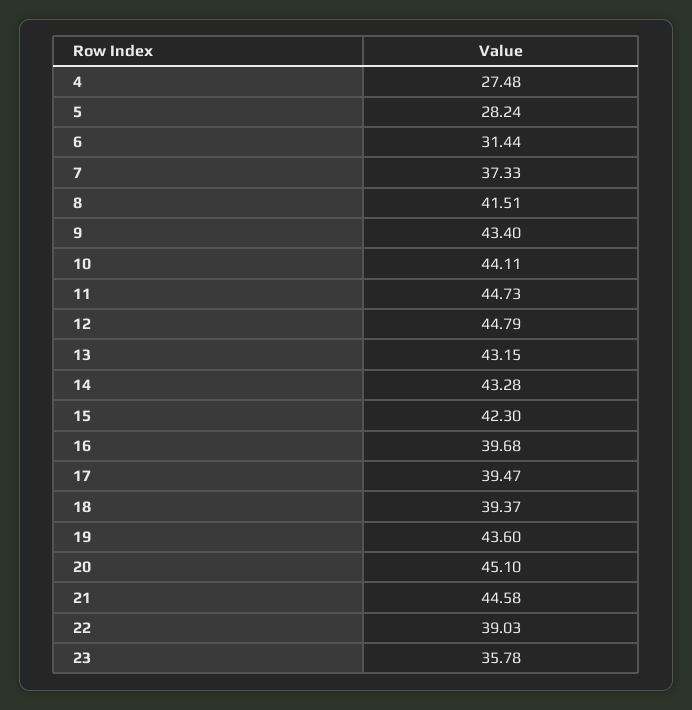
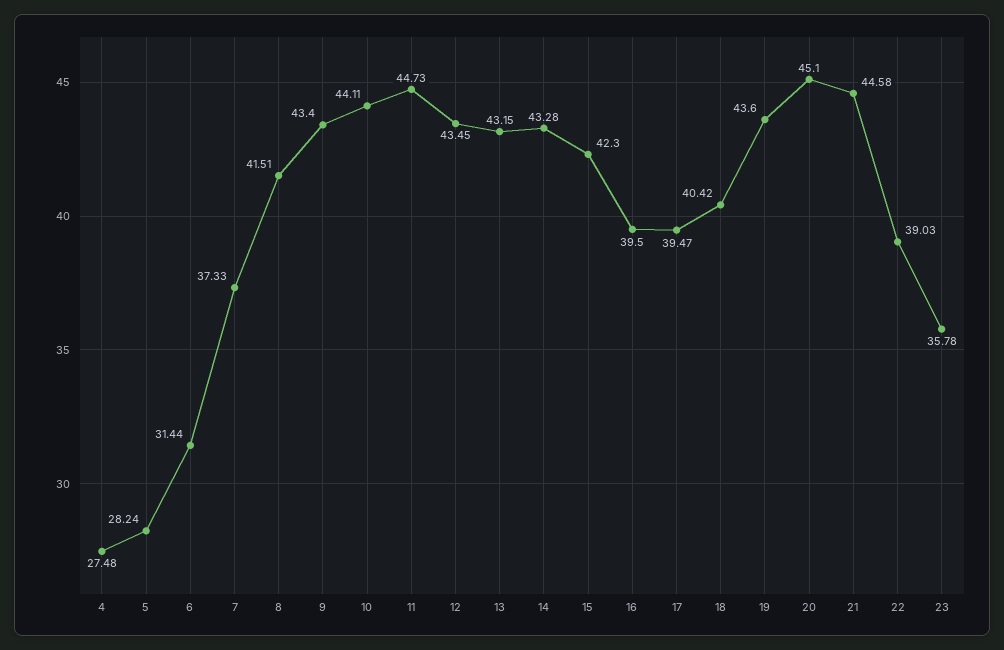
12: 44.79 -> 43.45
16: 39.68 -> 39.5
18: 39.37 -> 40.42

